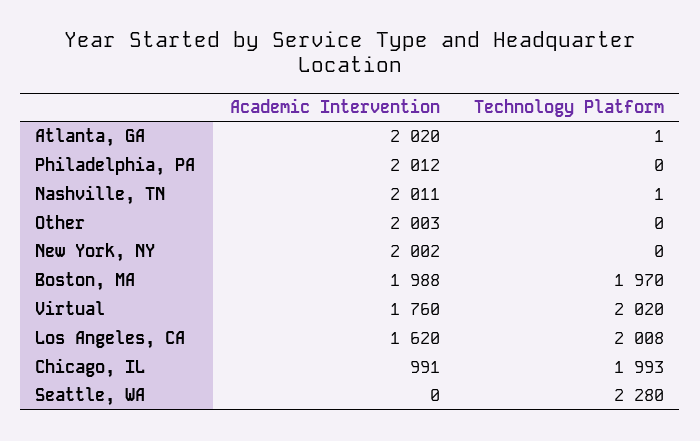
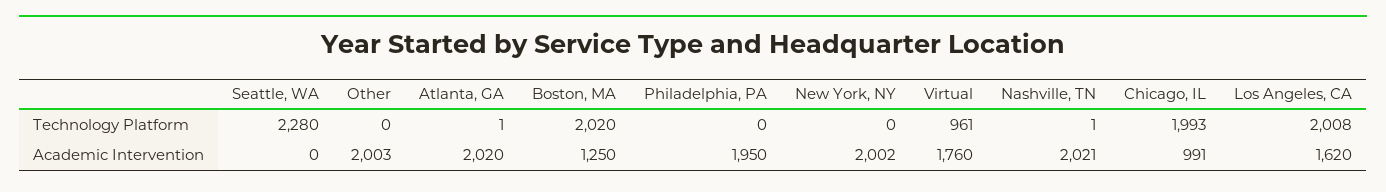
Academic Intervention, Philadelphia, PA: 2012 -> 1950
Academic Intervention, Nashville, TN: 2011 -> 2021
Academic Intervention, Boston, MA: 1988 -> 1250
Technology Platform, Boston, MA: 1970 -> 2020
Technology Platform, Virtual: 2020 -> 961

